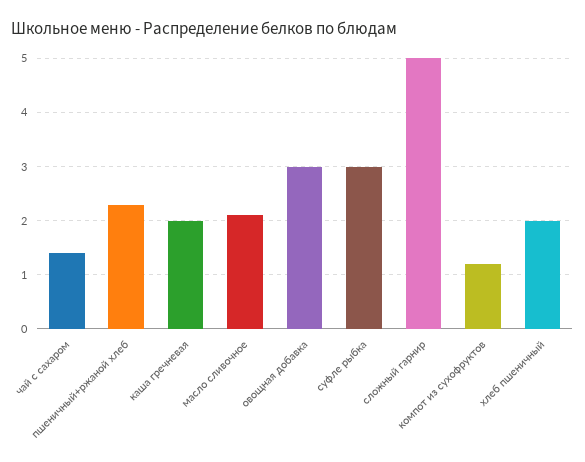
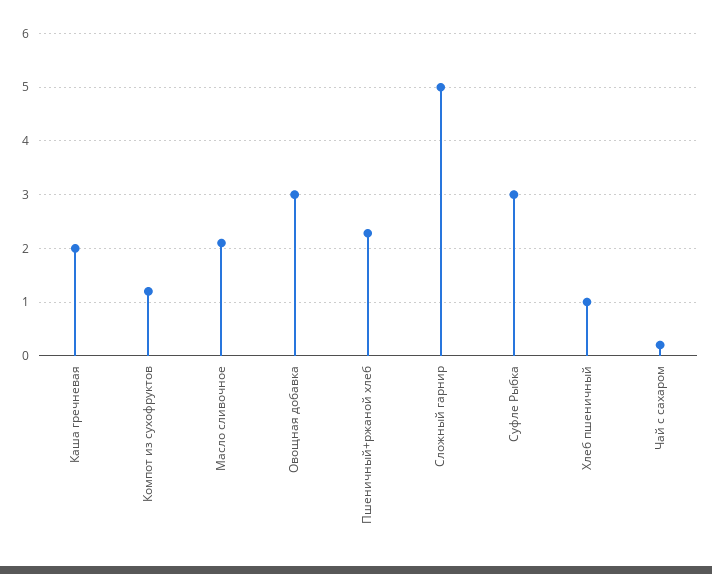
чай с сахаром: 1.4 -> 0.2
хлеб пшеничный: 2 -> 1

